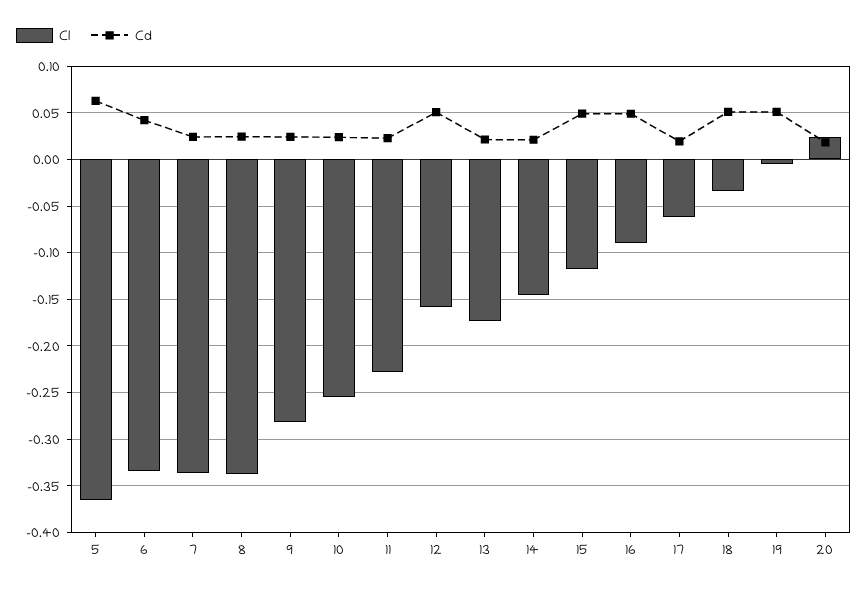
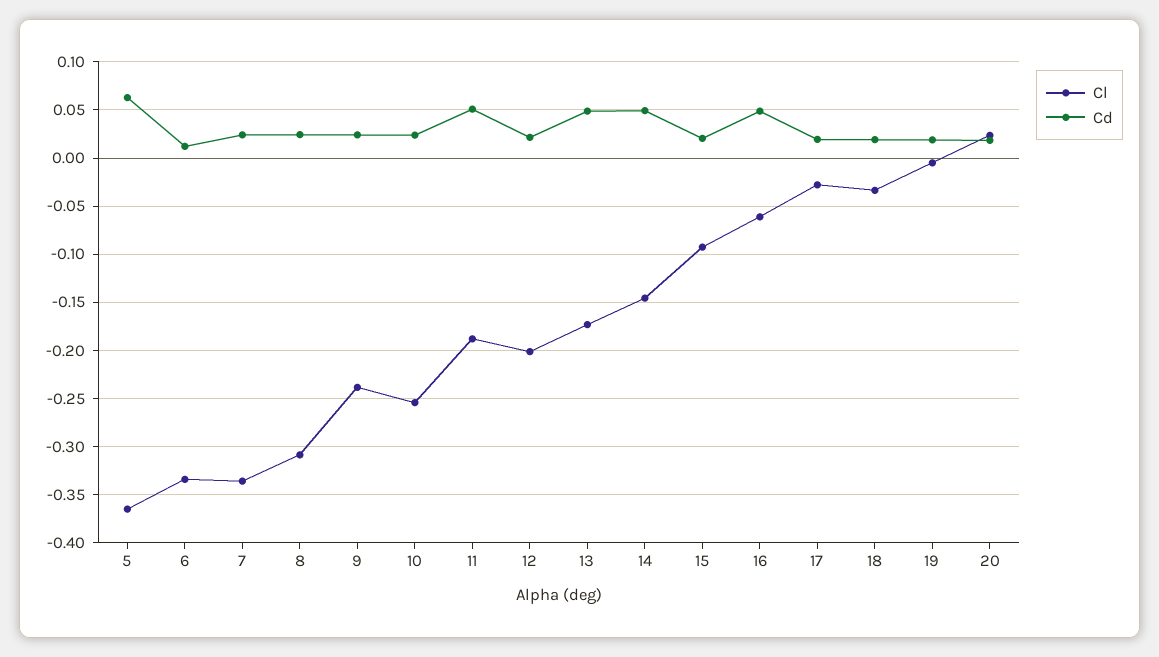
Cd, 6: 0.04 -> 0.01
Cl, 8: -0.34 -> -0.31
Cl, 9: -0.28 -> -0.24
Cl, 11: -0.23 -> -0.19
Cd, 11: 0.02 -> 0.05
Cl, 12: -0.16 -> -0.2
Cd, 12: 0.05 -> 0.02
Cd, 13: 0.02 -> 0.05
Cd, 14: 0.02 -> 0.05
Cl, 15: -0.12 -> -0.09
Cd, 15: 0.05 -> 0.02
Cl, 16: -0.09 -> -0.06
Cl, 17: -0.06 -> -0.03
Cd, 18: 0.05 -> 0.02
Cd, 19: 0.05 -> 0.02

